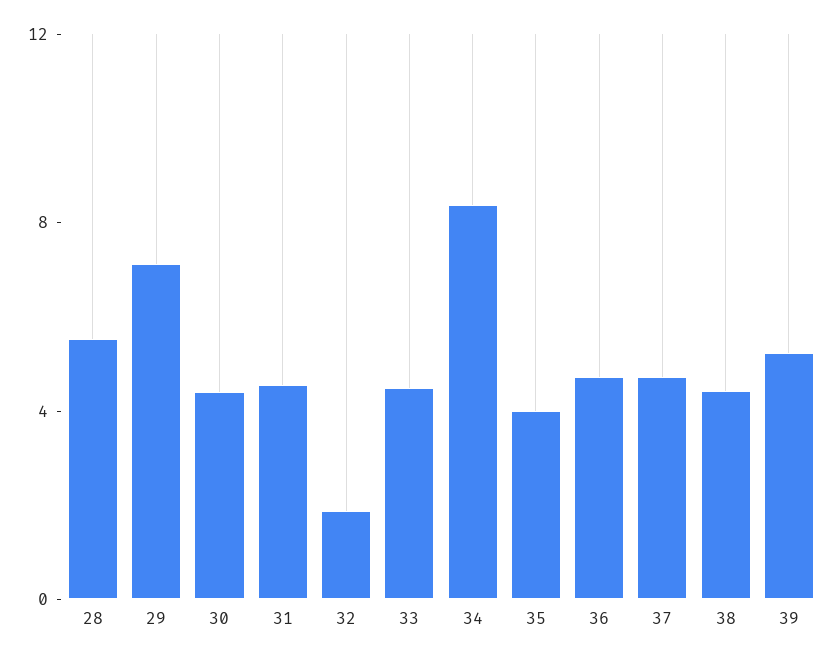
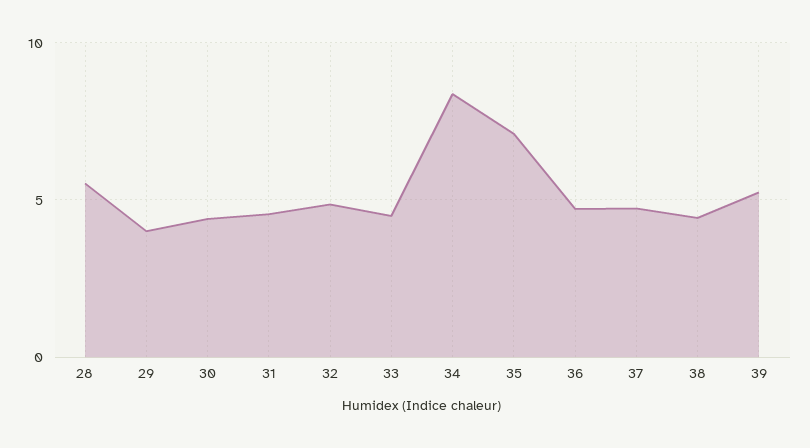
29: 7 -> 4
32: 2 -> 5
35: 4 -> 7

